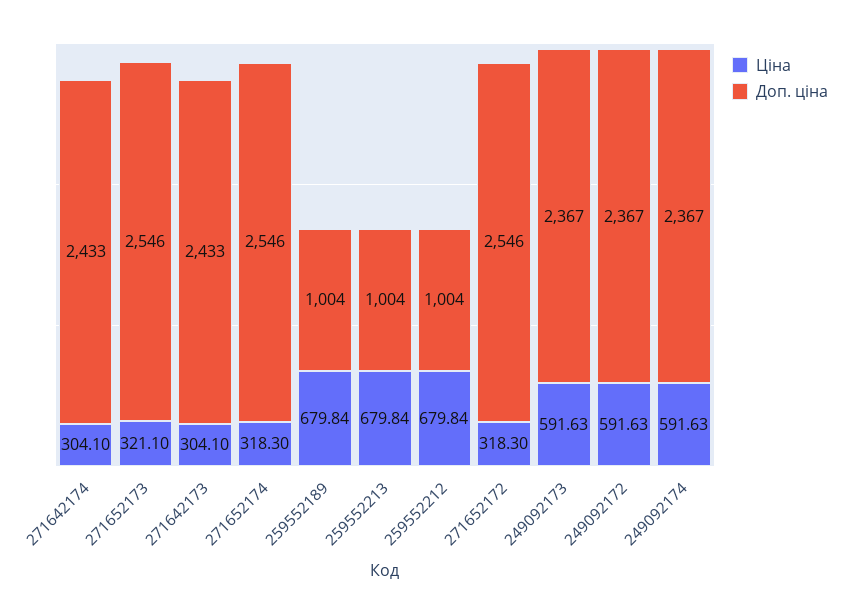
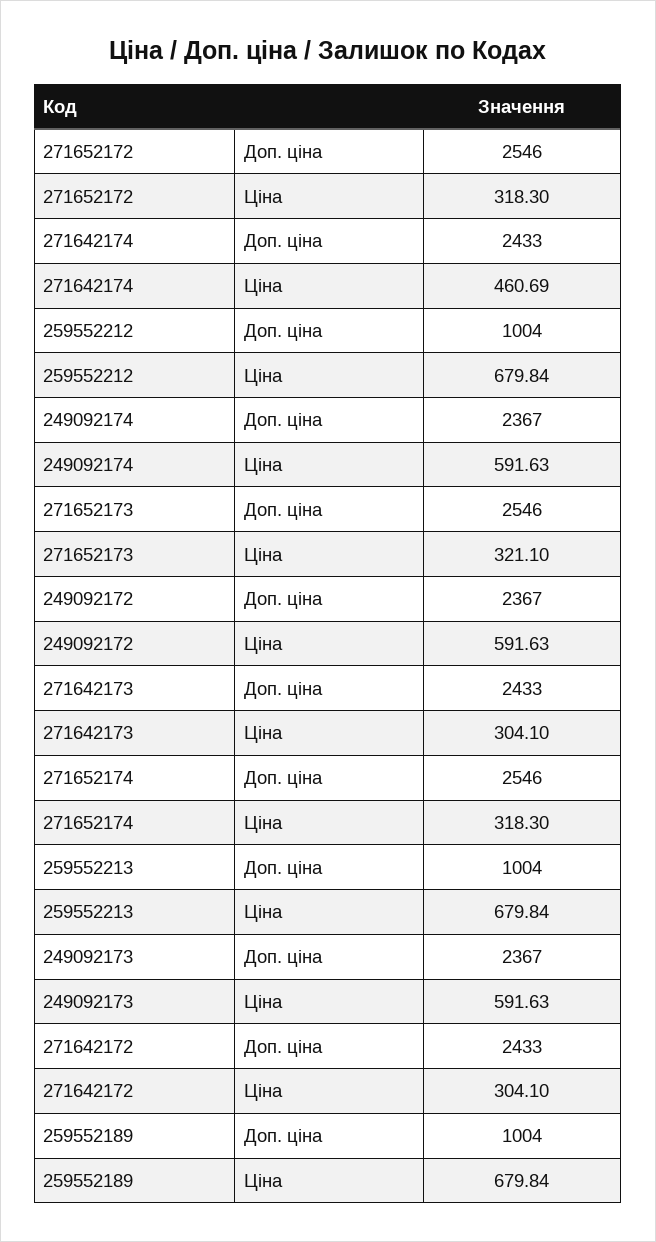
Ціна, 271642174: 304.1 -> 460.69
Доп. ціна, 271642172: none -> 2433
Ціна, 271642172: none -> 304.1

